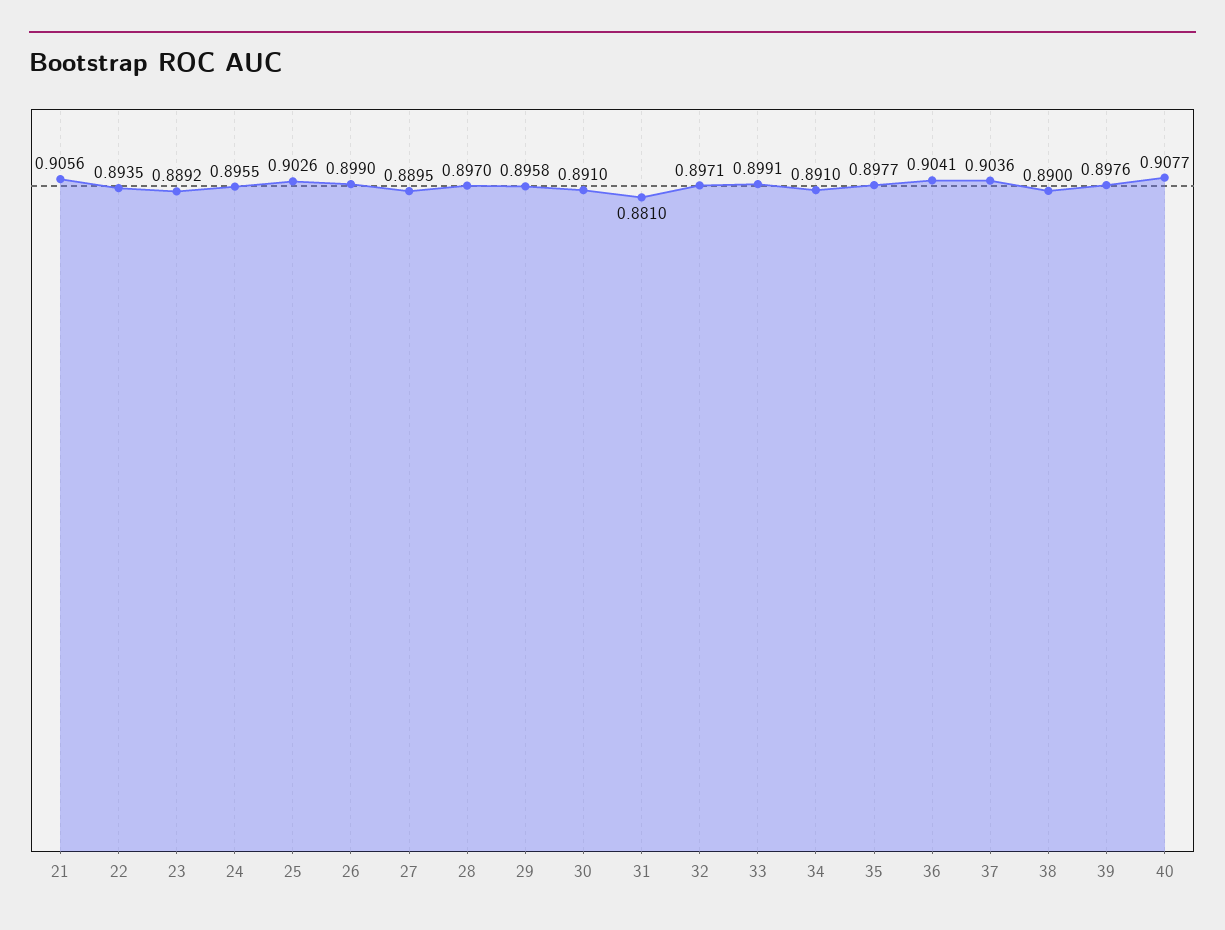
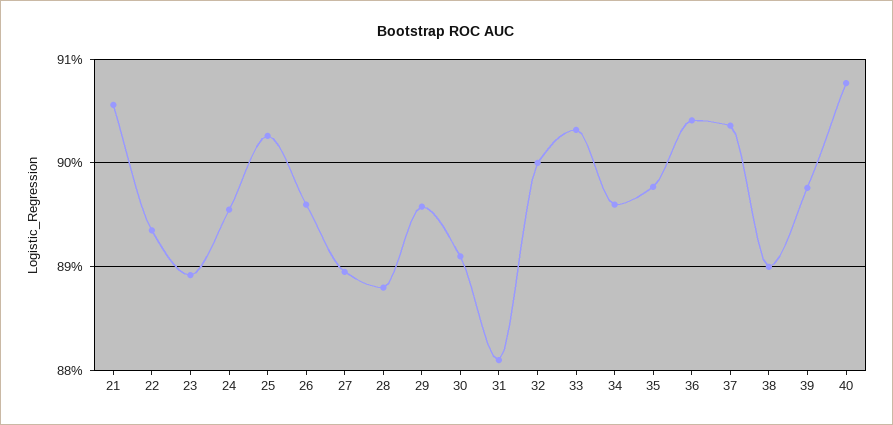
26: 0.899 -> 0.896
28: 0.897 -> 0.888
32: 0.8971 -> 0.9
33: 0.8991 -> 0.903
34: 0.891 -> 0.896

